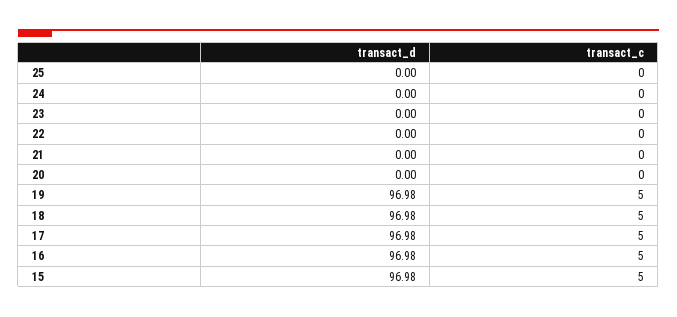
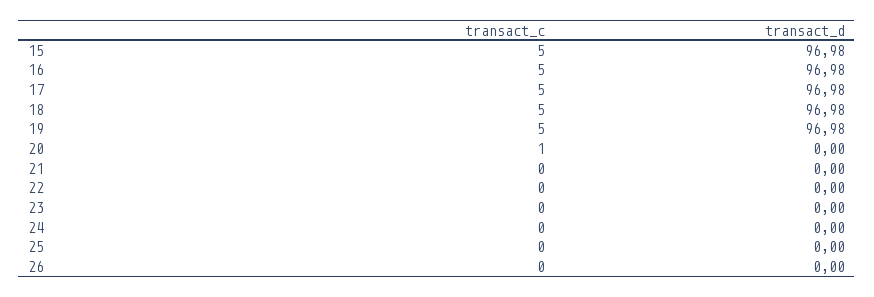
transact_c, 20: 0 -> 1
transact_c, 26: none -> 0
transact_d, 26: none -> 0

